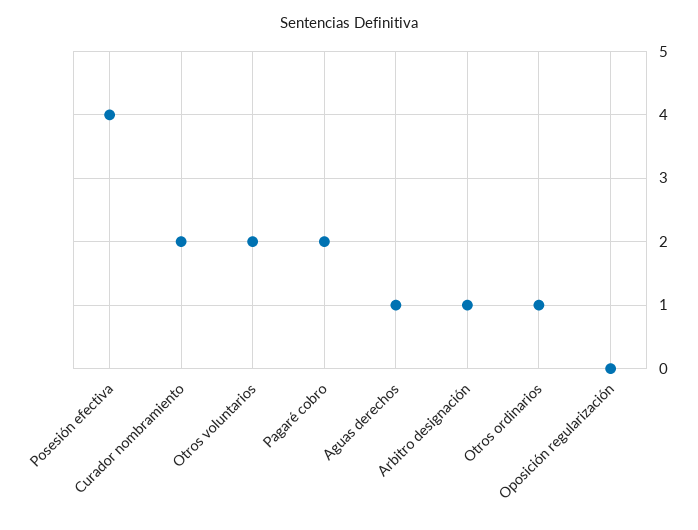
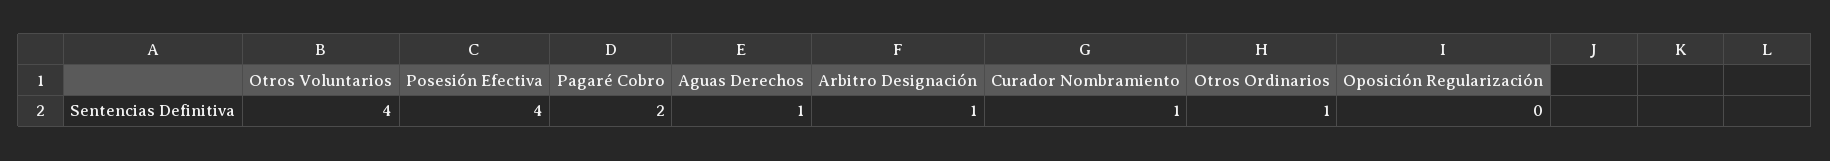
Curador nombramiento: 2 -> 1
Otros voluntarios: 2 -> 4

